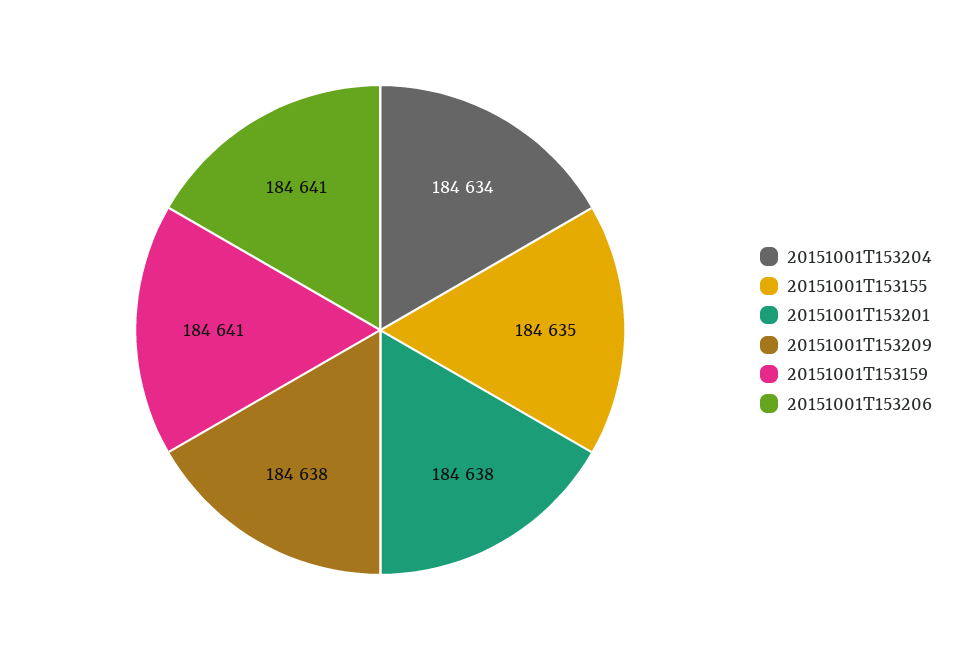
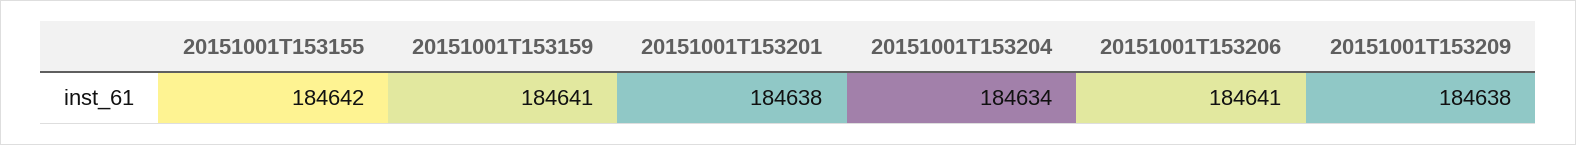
20151001T153155: 184635 -> 184642

